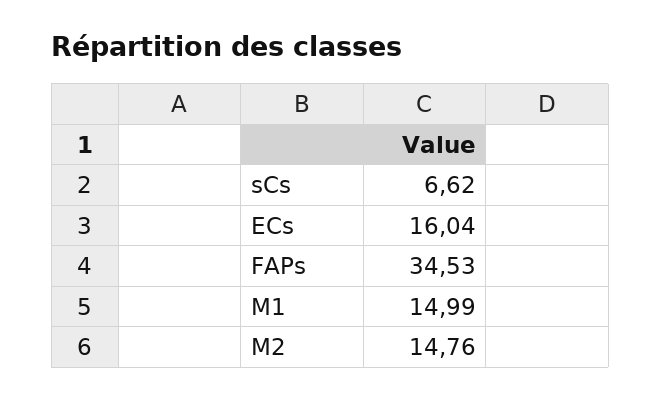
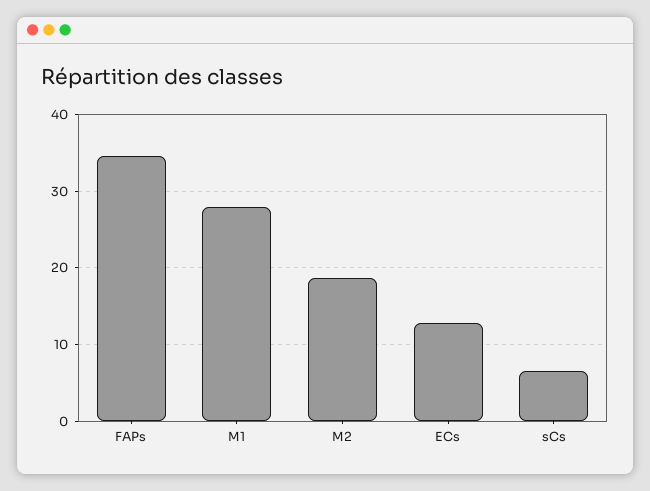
ECs: 16.04 -> 13
M1: 14.99 -> 28
M2: 14.76 -> 19

